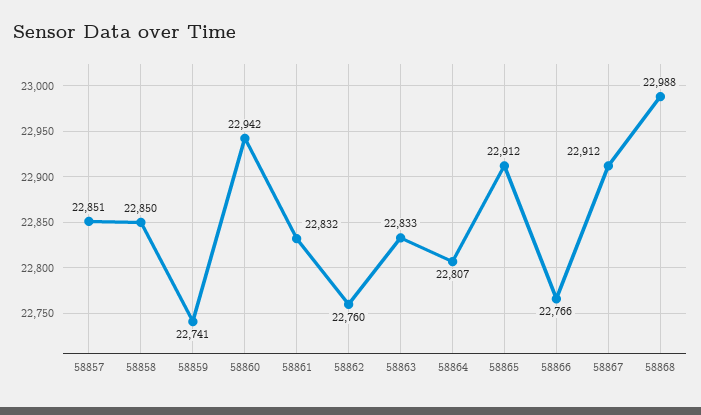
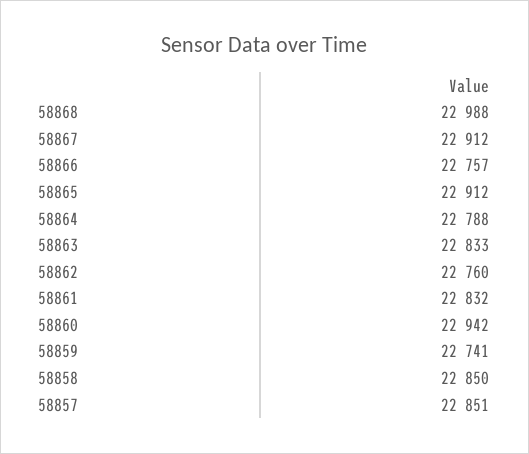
58864: 22807 -> 22788
58866: 22766 -> 22757

